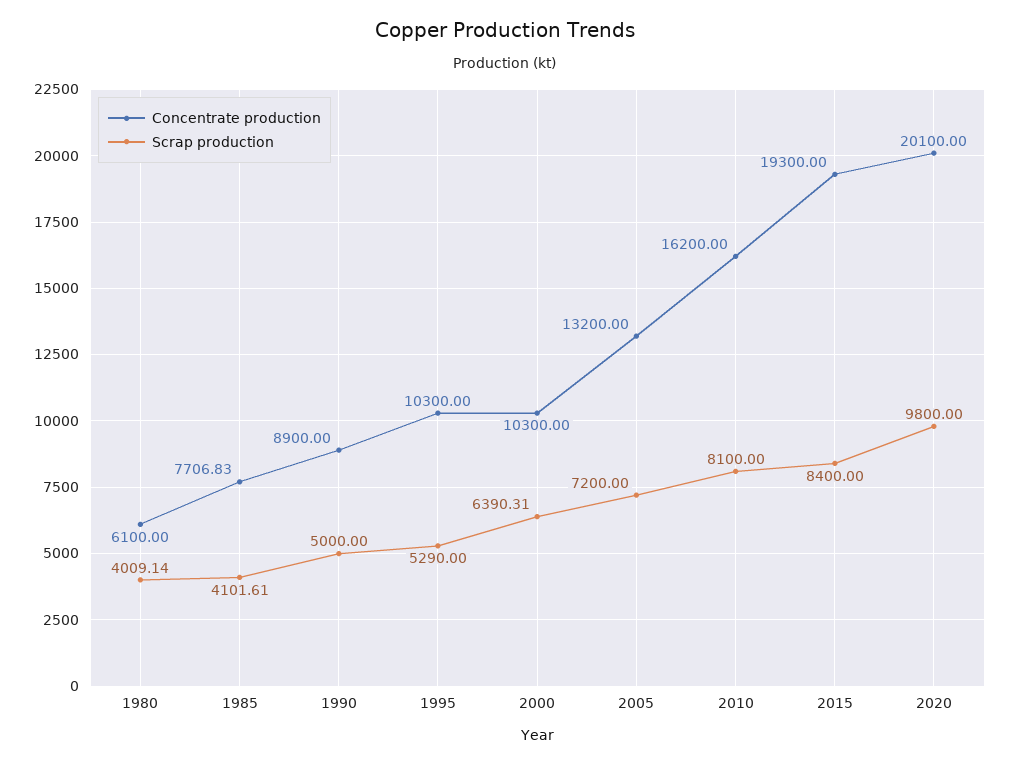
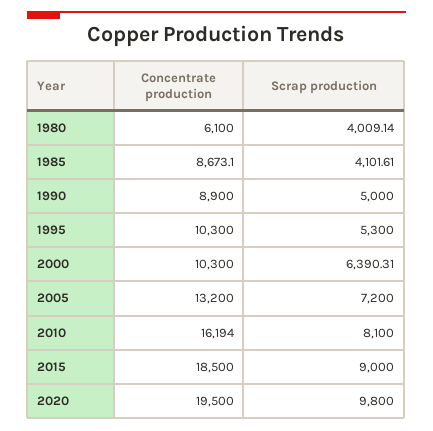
Concentrate production, 1985: 7706.83 -> 8673.1
Scrap production, 1995: 5290 -> 5300
Concentrate production, 2010: 16200 -> 16194
Concentrate production, 2015: 19300 -> 18500
Scrap production, 2015: 8400 -> 9000
Concentrate production, 2020: 20100 -> 19500

